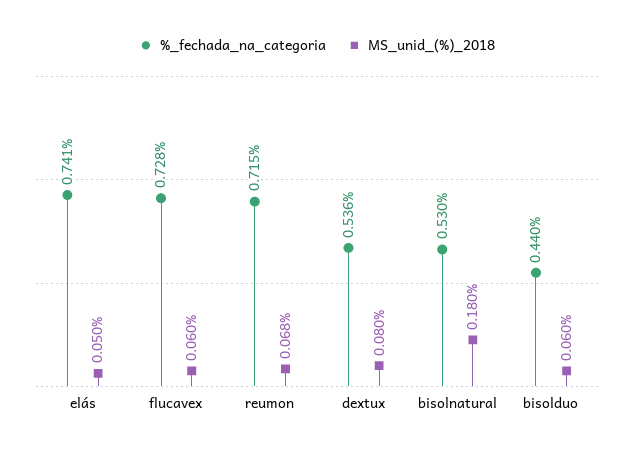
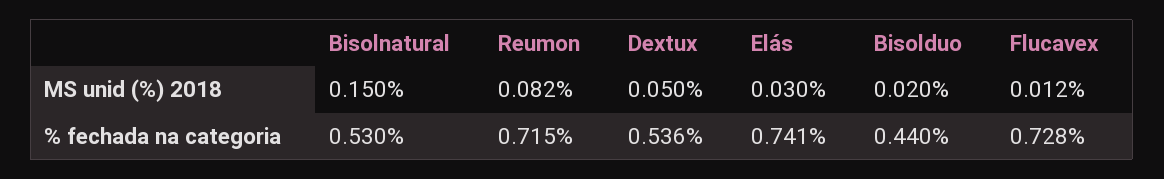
MS_unid_(%)_2018, elás: 0.05 -> 0.03
MS_unid_(%)_2018, flucavex: 0.06 -> 0.012
MS_unid_(%)_2018, reumon: 0.068 -> 0.082
MS_unid_(%)_2018, dextux: 0.08 -> 0.05
MS_unid_(%)_2018, bisolnatural: 0.18 -> 0.15
MS_unid_(%)_2018, bisolduo: 0.06 -> 0.02

